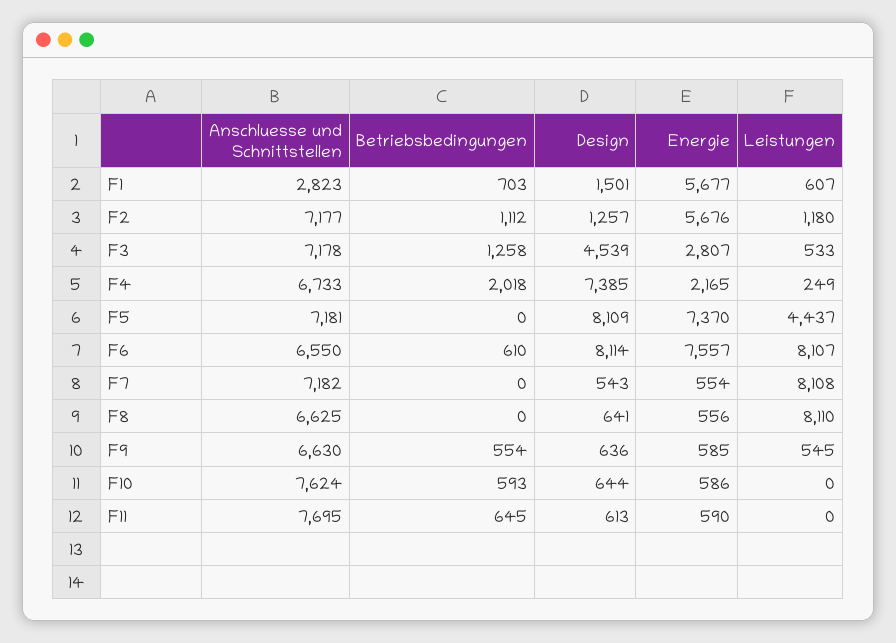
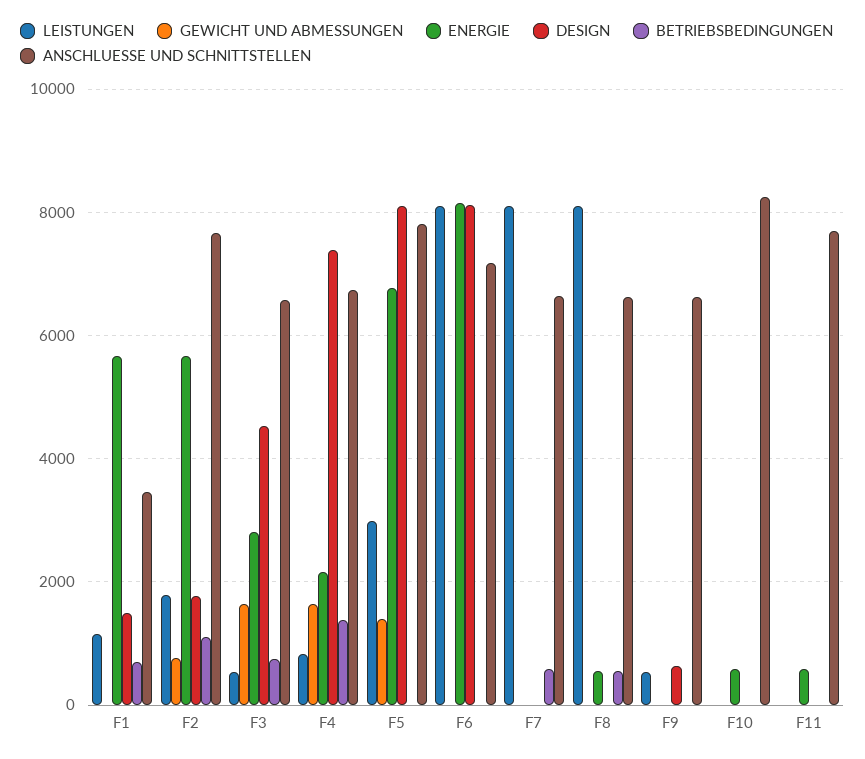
Anschluesse und Schnittstellen, F1: 2823 -> 3400
Leistungen, F1: 607 -> 1200
Anschluesse und Schnittstellen, F2: 7177 -> 7600
Design, F2: 1257 -> 1800
Leistungen, F2: 1180 -> 1800
Anschluesse und Schnittstellen, F3: 7178 -> 6600
Betriebsbedingungen, F3: 1258 -> 800
Betriebsbedingungen, F4: 2018 -> 1400
Leistungen, F4: 249 -> 800
Anschluesse und Schnittstellen, F5: 7181 -> 7800
Energie, F5: 7370 -> 6800
Leistungen, F5: 4437 -> 3000
Anschluesse und Schnittstellen, F6: 6550 -> 7200
Betriebsbedingungen, F6: 610 -> 0
Energie, F6: 7557 -> 8200
Anschluesse und Schnittstellen, F7: 7182 -> 6600
Betriebsbedingungen, F7: 0 -> 600
Design, F7: 543 -> 0
Energie, F7: 554 -> 0
Betriebsbedingungen, F8: 0 -> 600
Design, F8: 641 -> 0
Betriebsbedingungen, F9: 554 -> 0
Energie, F9: 585 -> 0
Anschluesse und Schnittstellen, F10: 7624 -> 8200
Betriebsbedingungen, F10: 593 -> 0
Design, F10: 644 -> 0
Betriebsbedingungen, F11: 645 -> 0
Design, F11: 613 -> 0
GEWICHT UND ABMESSUNGEN, F1: none -> 0
GEWICHT UND ABMESSUNGEN, F2: none -> 800
GEWICHT UND ABMESSUNGEN, F3: none -> 1600
GEWICHT UND ABMESSUNGEN, F4: none -> 1600
GEWICHT UND ABMESSUNGEN, F5: none -> 1400
GEWICHT UND ABMESSUNGEN, F6: none -> 0
GEWICHT UND ABMESSUNGEN, F7: none -> 0
GEWICHT UND ABMESSUNGEN, F8: none -> 0
GEWICHT UND ABMESSUNGEN, F9: none -> 0
GEWICHT UND ABMESSUNGEN, F10: none -> 0
GEWICHT UND ABMESSUNGEN, F11: none -> 0

